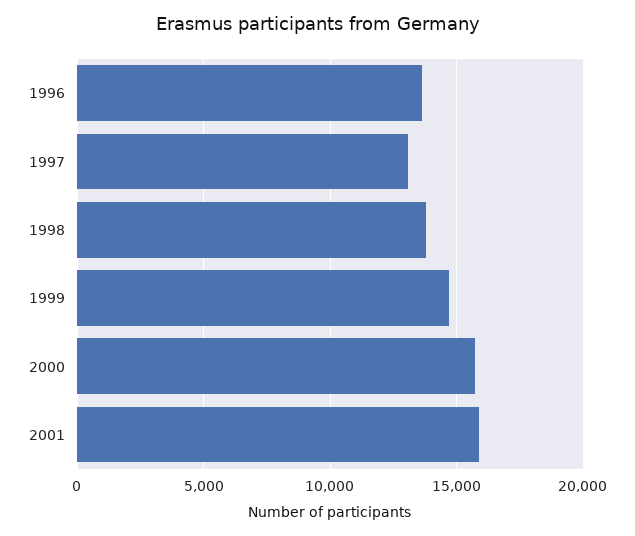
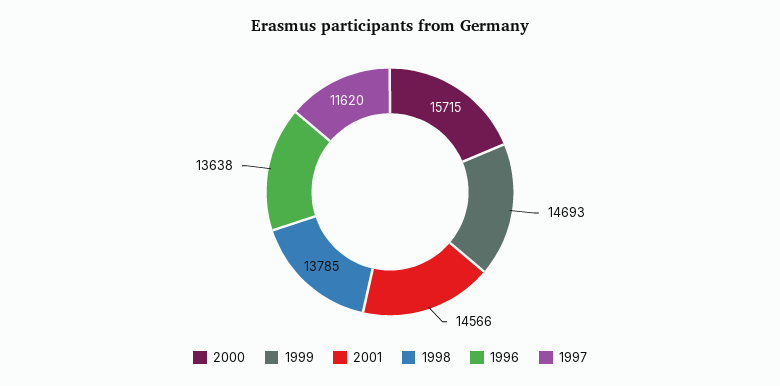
1997: 13000 -> 11620
2001: 16000 -> 14566

